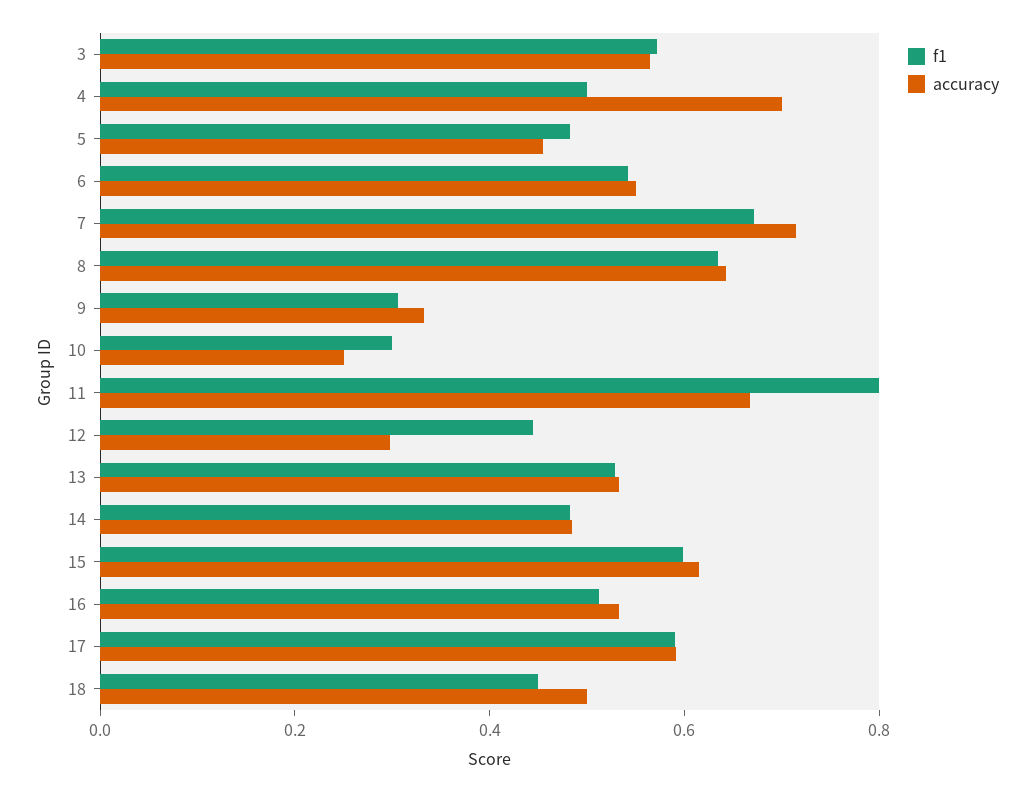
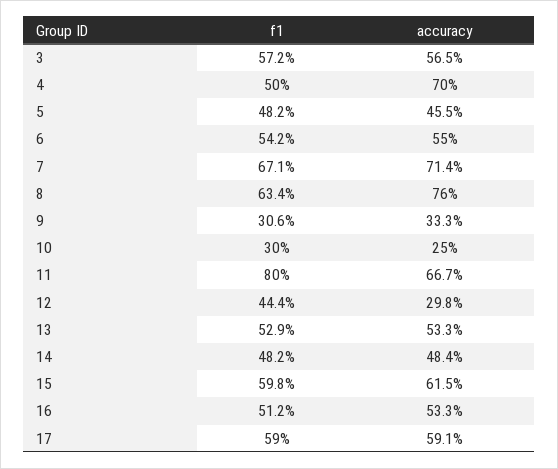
accuracy, 8: 0.65 -> 0.76
f1, 18: 0.45 -> none
accuracy, 18: 0.5 -> none

